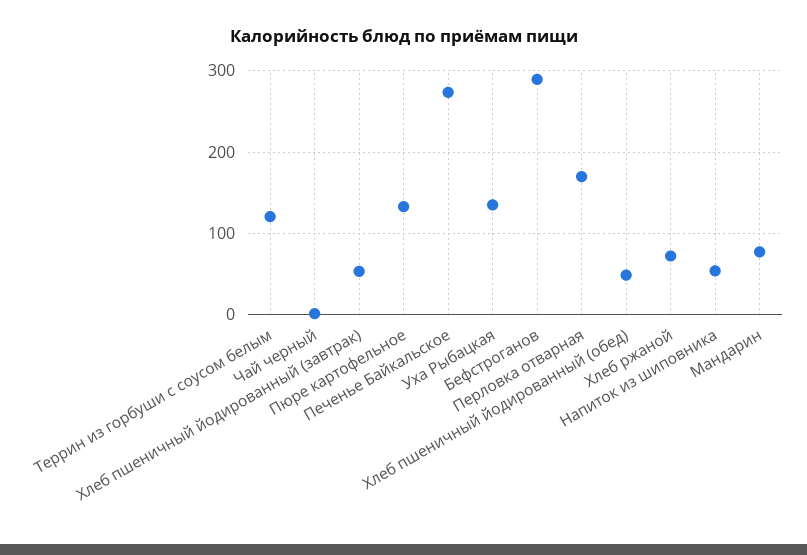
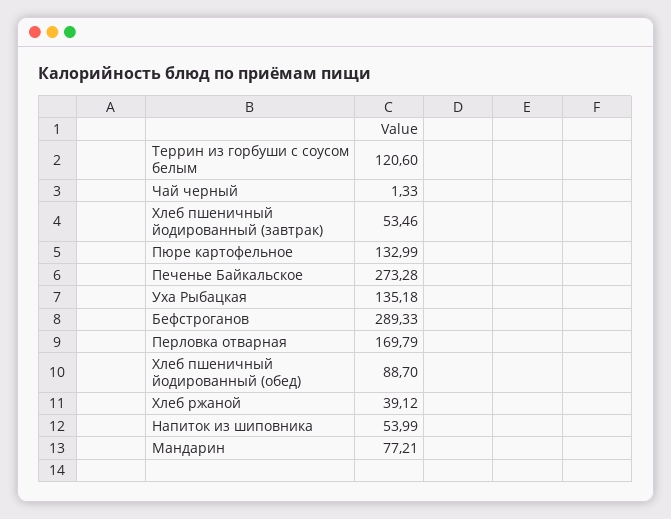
Хлеб пшеничный йодированный (обед): 50 -> 88.7
Хлеб ржаной: 70 -> 39.12

